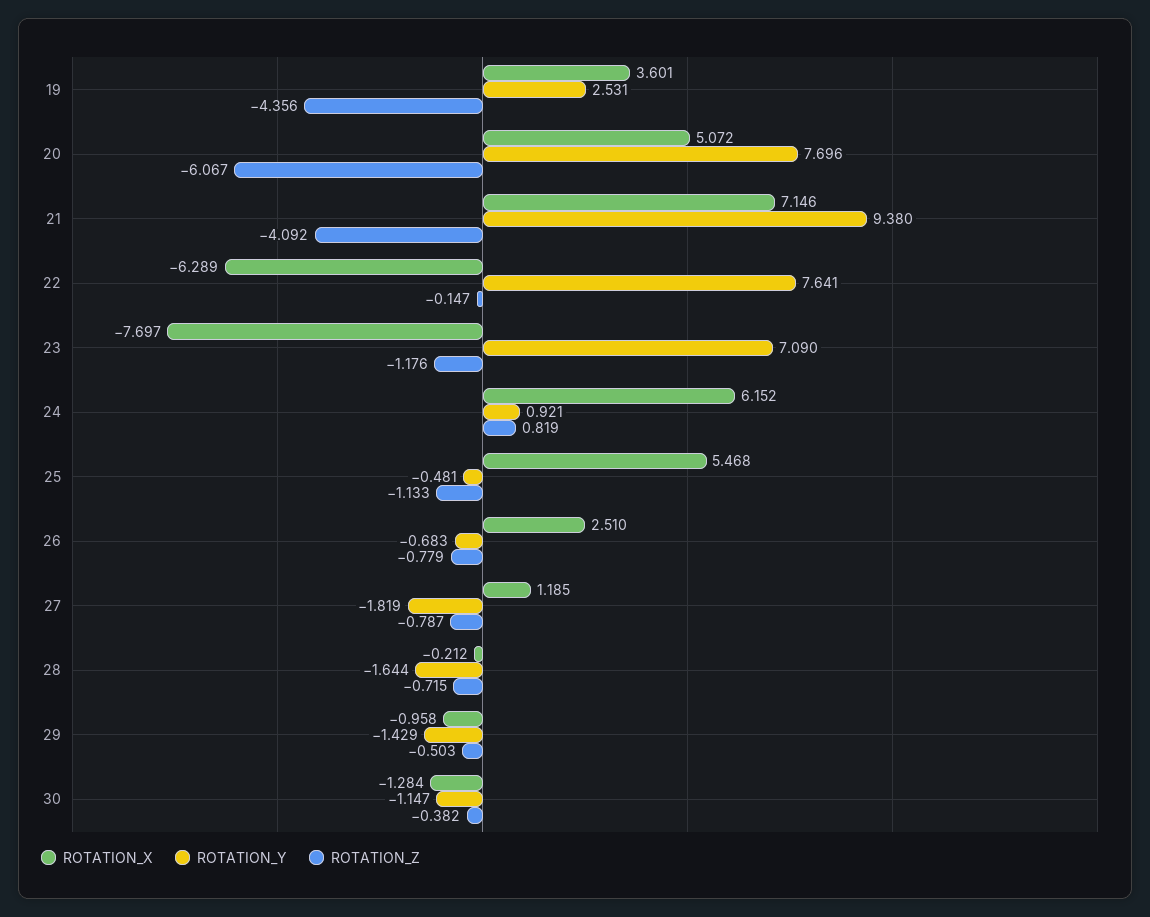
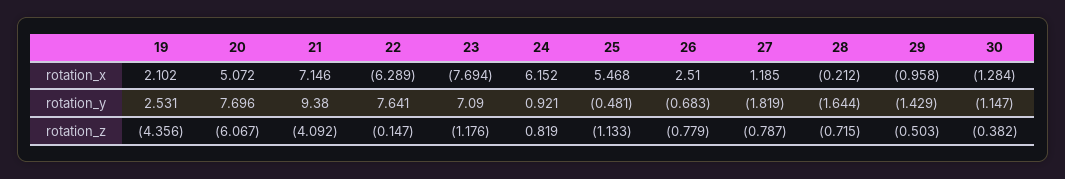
ROTATION_X, 19: 3.601 -> 2.102
ROTATION_X, 23: -7.697 -> -7.694

